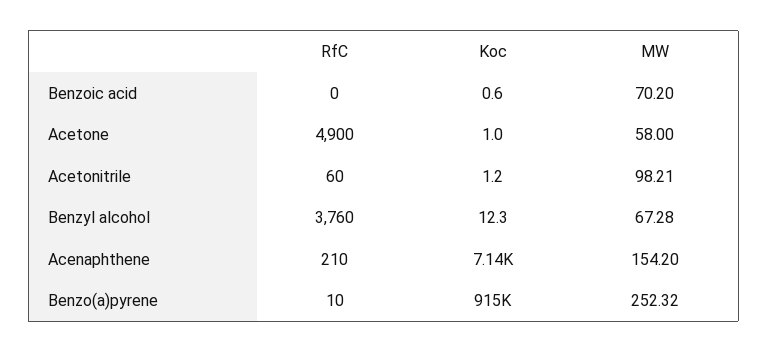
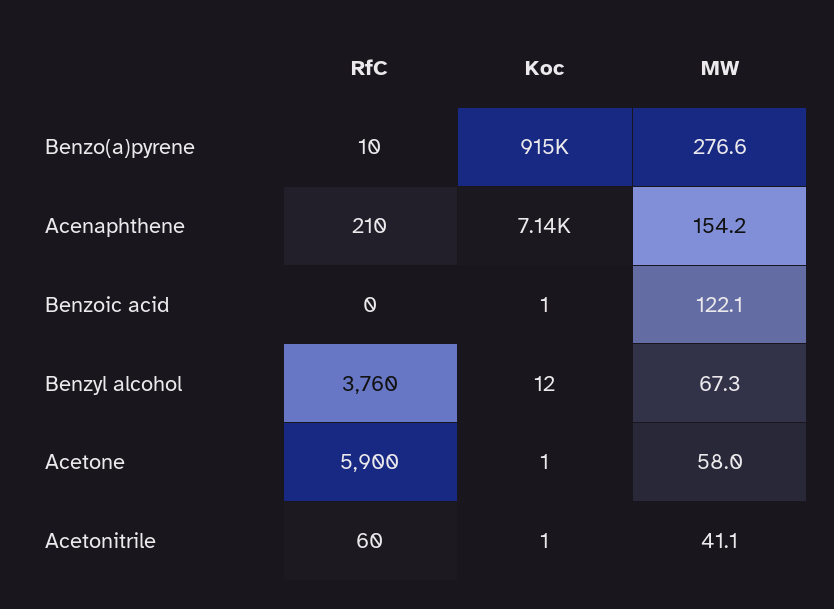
MW, Benzoic acid: 70.2 -> 122.1
RfC, Acetone: 4900 -> 5900
MW, Acetonitrile: 98.21 -> 41.1
MW, Benzo(a)pyrene: 252.32 -> 276.6

